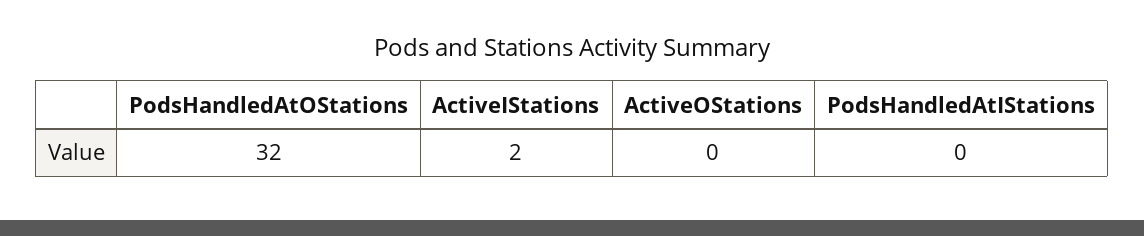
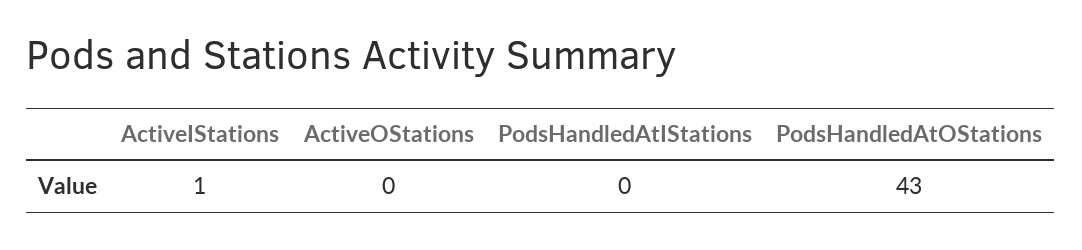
PodsHandledAtOStations: 32 -> 43
ActiveIStations: 2 -> 1

